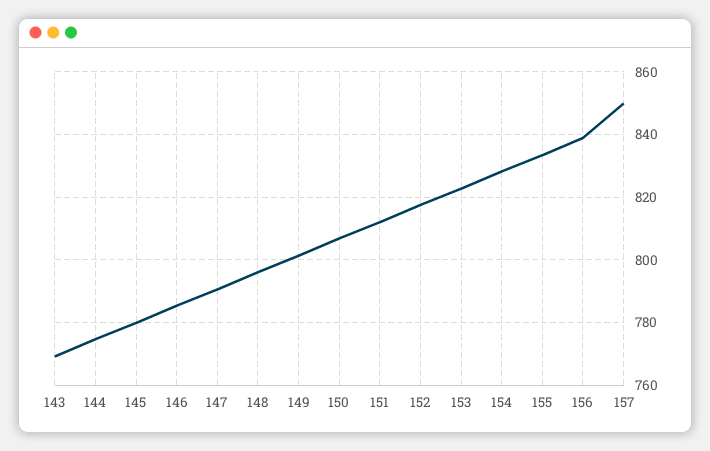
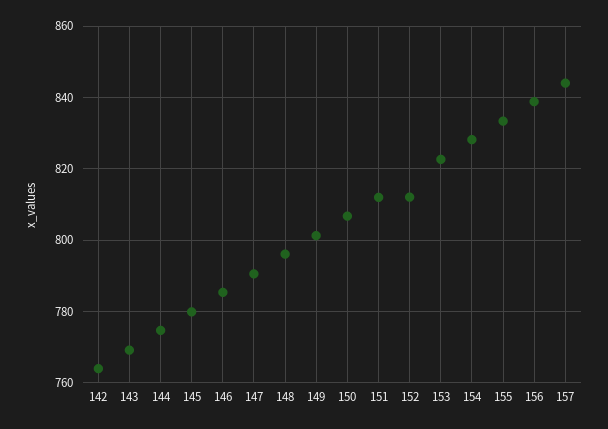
152: 818 -> 812
157: 850 -> 844
142: none -> 764

